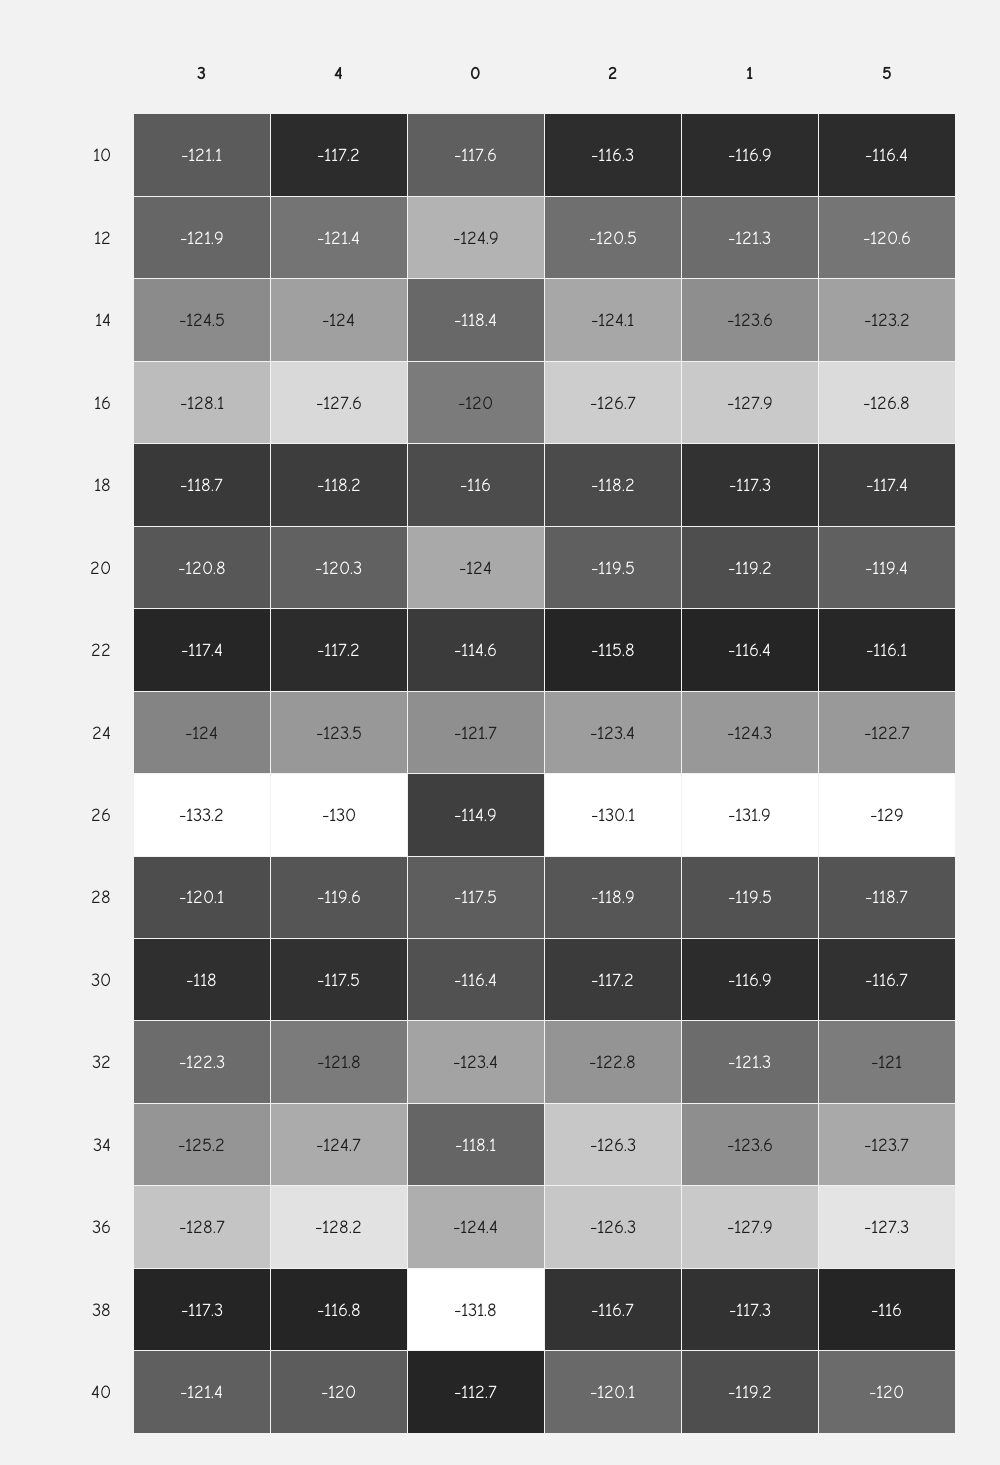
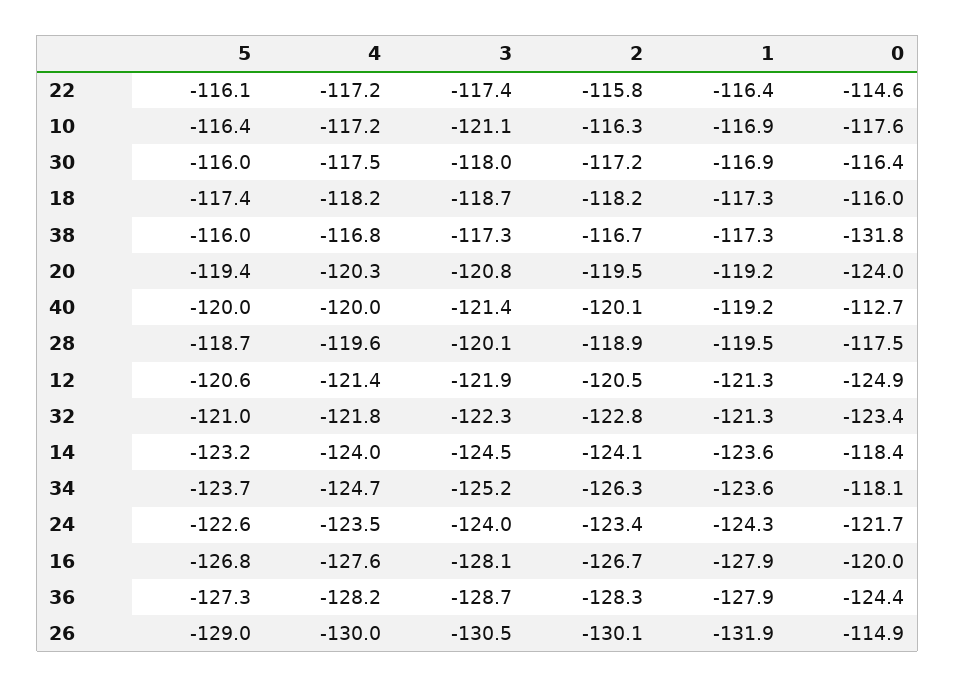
5, 24: -122.7 -> -122.6
3, 26: -133.2 -> -130.5
5, 30: -116.7 -> -116
2, 36: -126.3 -> -128.3

